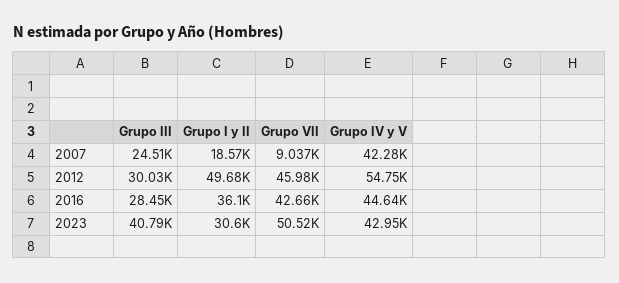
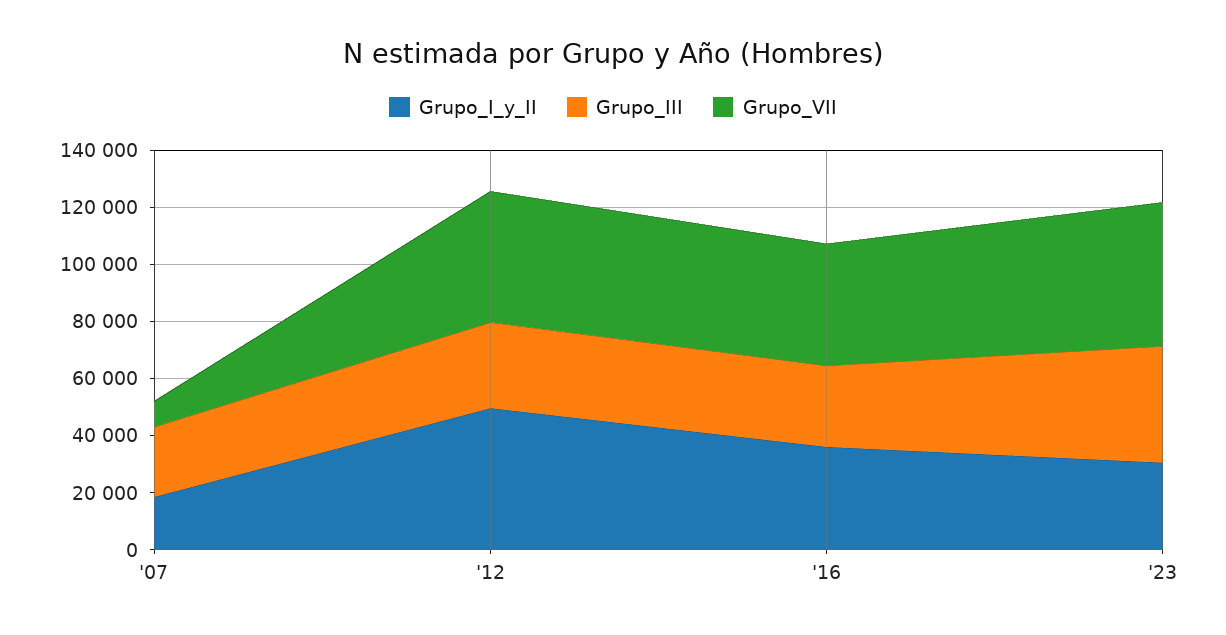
Grupo IV y V, 2007: 42280 -> none
Grupo IV y V, 2012: 54750 -> none
Grupo IV y V, 2016: 44640 -> none
Grupo IV y V, 2023: 42950 -> none

